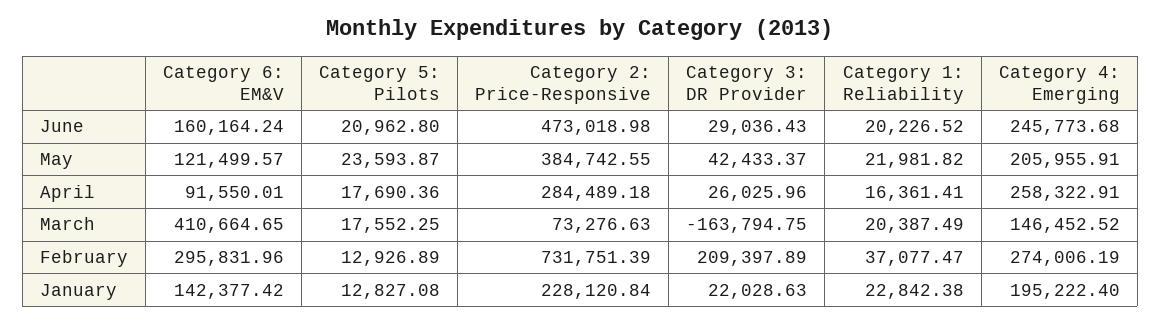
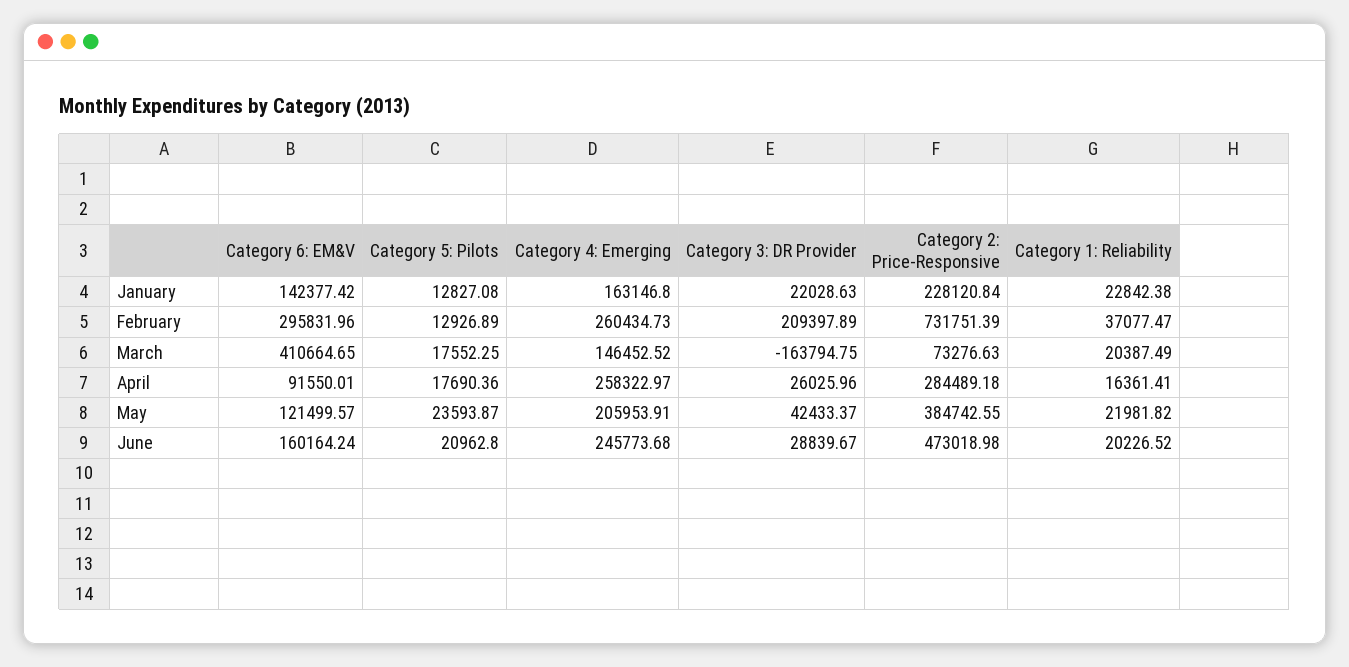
Category 3: DR Provider, June: 29036.43 -> 28839.67
Category 4: Emerging, May: 205955.91 -> 205953.91
Category 4: Emerging, April: 258322.91 -> 258322.97
Category 4: Emerging, February: 274006.19 -> 260434.73
Category 4: Emerging, January: 195222.4 -> 163146.8

